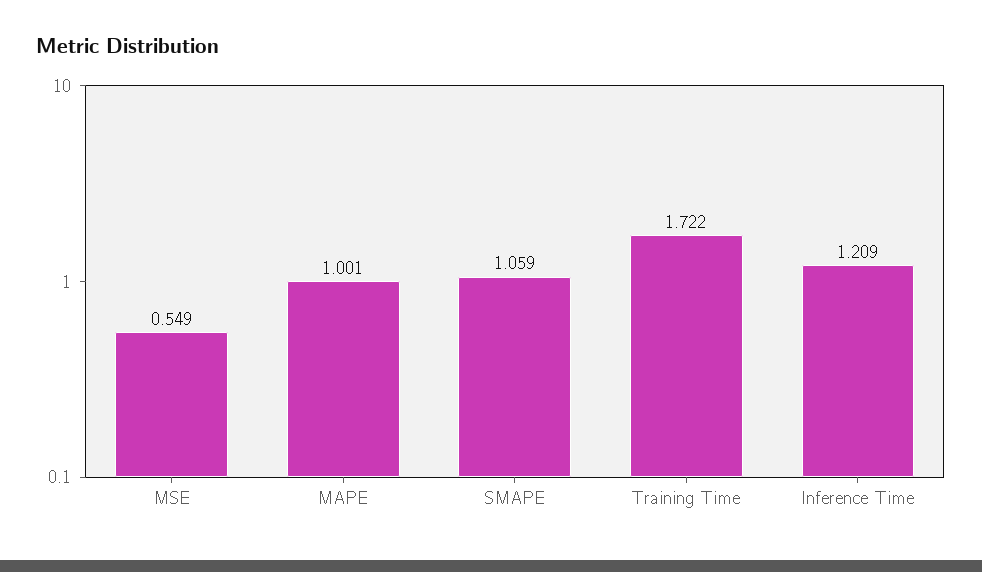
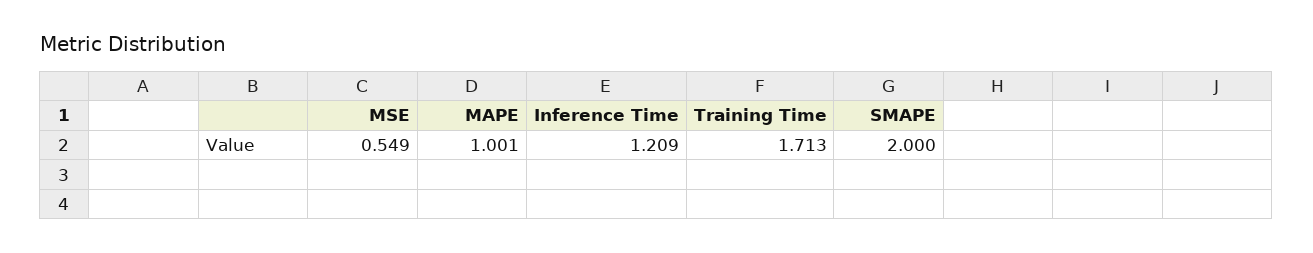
SMAPE: 1.059 -> 2
Training Time: 1.722 -> 1.713

